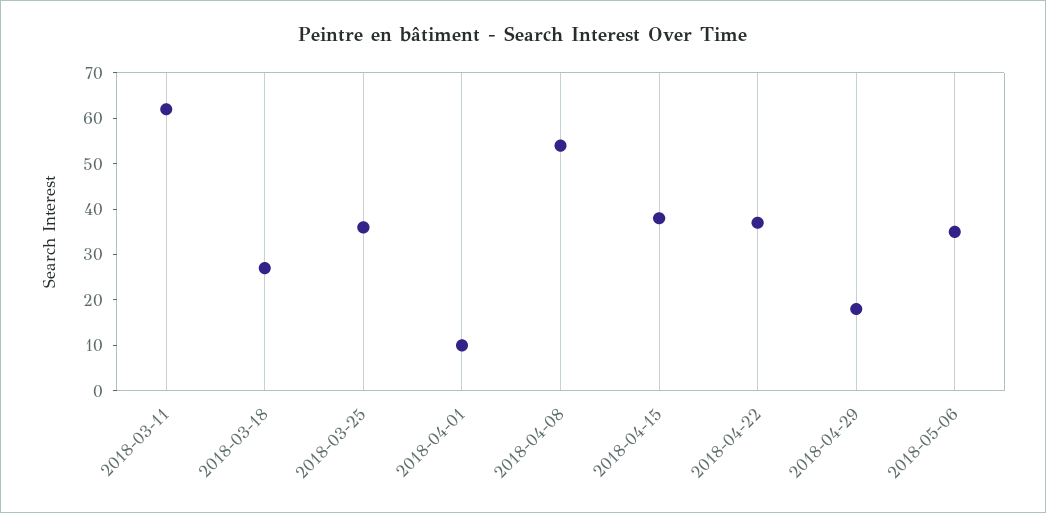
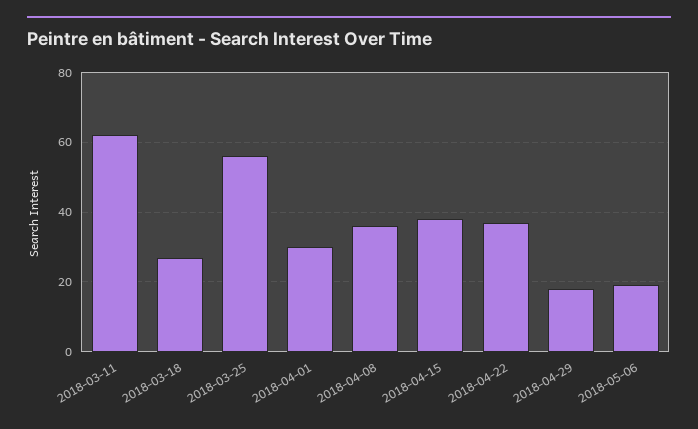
2018-03-25: 35 -> 55
2018-04-01: 10 -> 30
2018-04-08: 55 -> 35
2018-05-06: 35 -> 20

